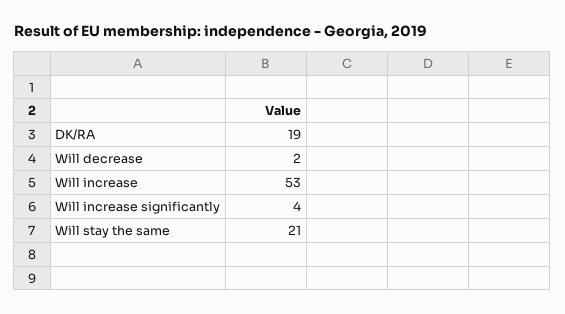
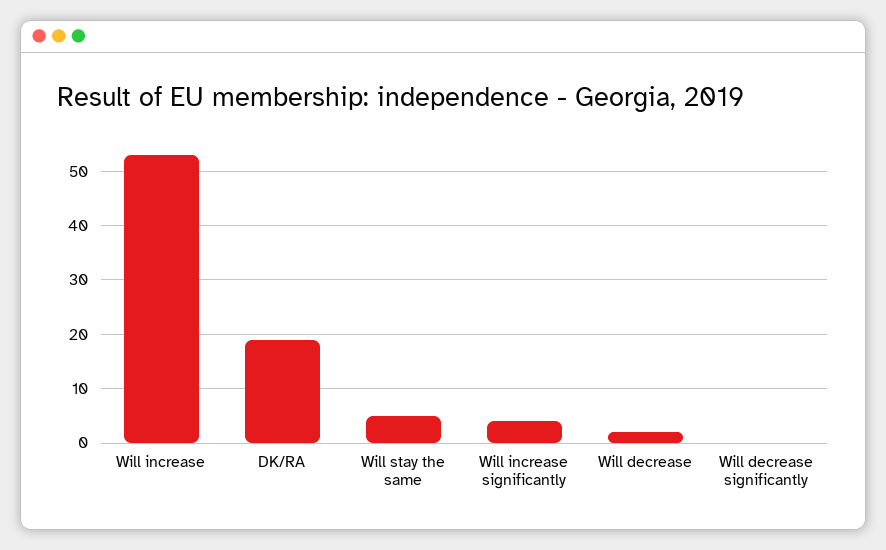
Will stay the same: 21 -> 5
Will decrease significantly: none -> 0

